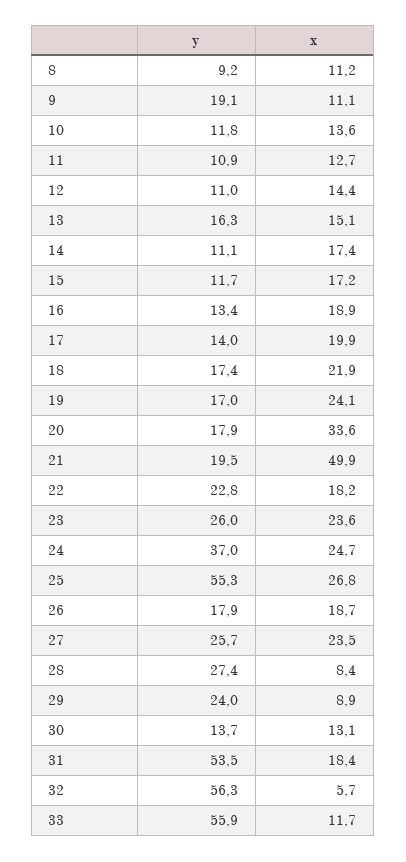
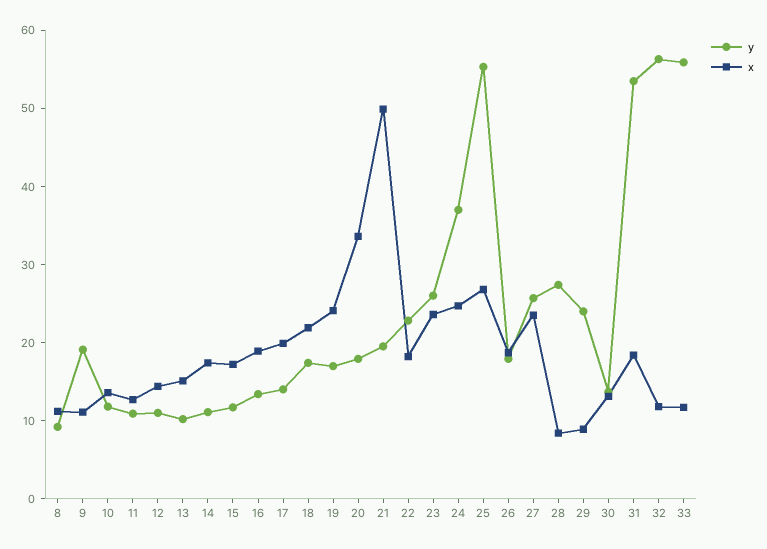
y, 13: 16.3 -> 10
x, 32: 5.7 -> 12

